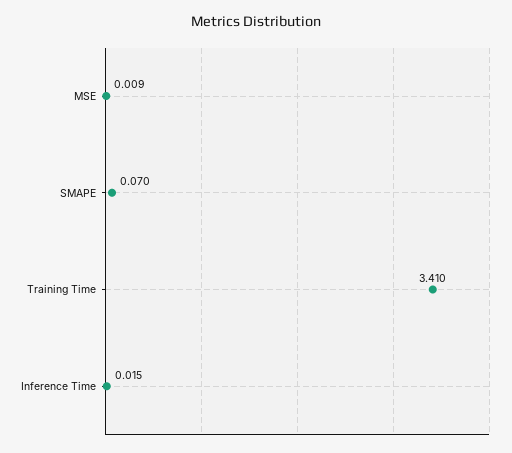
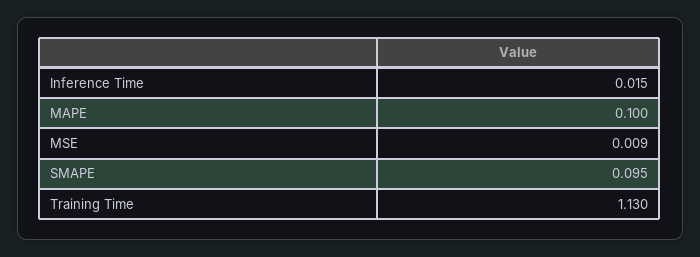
SMAPE: 0.07 -> 0.095
Training Time: 3.41 -> 1.13
MAPE: none -> 0.1

